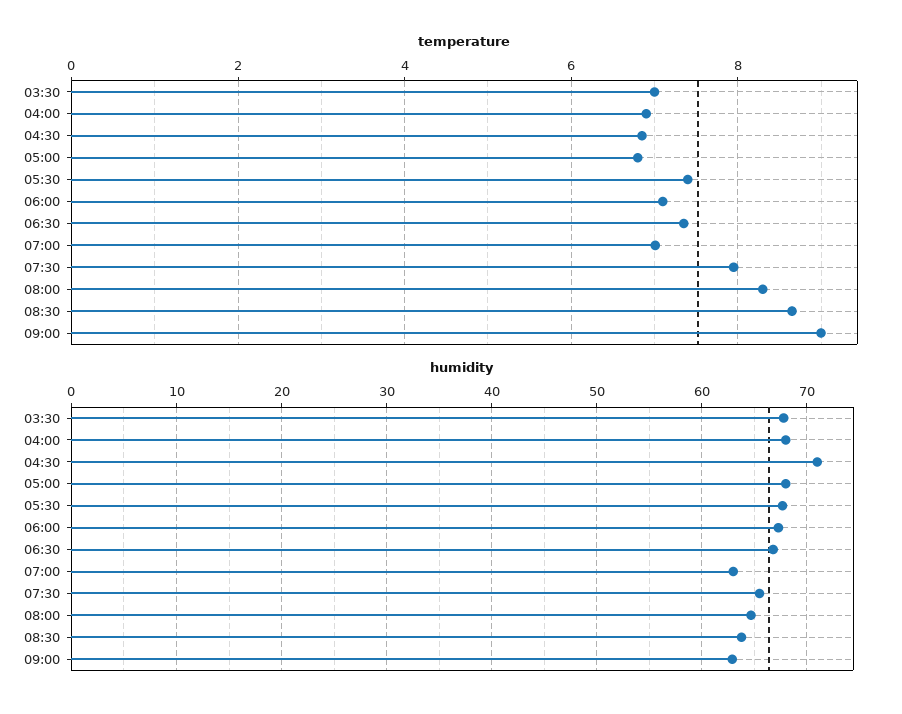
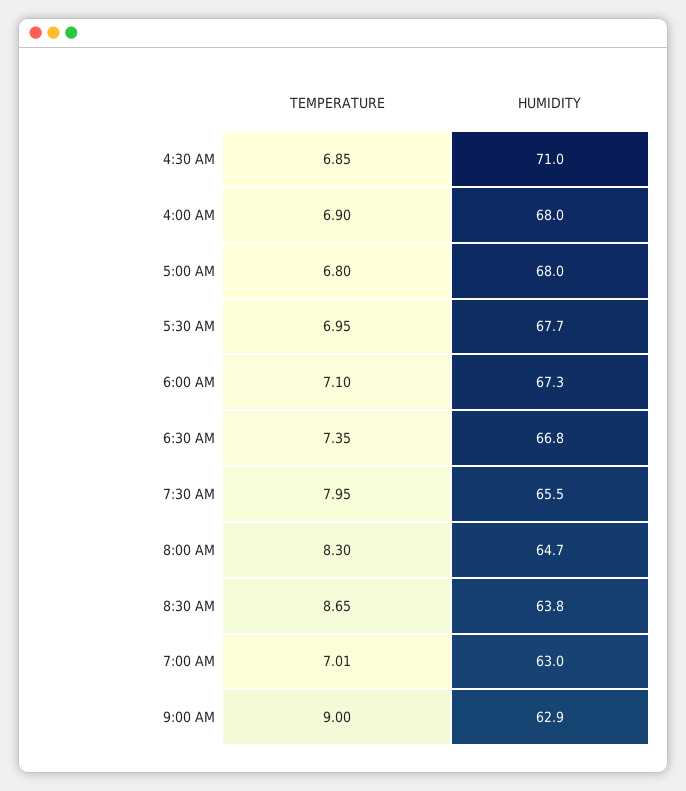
temperature, 03:30: 7 -> none
temperature, 05:30: 7.4 -> 6.95
humidity, 03:30: 68 -> none

